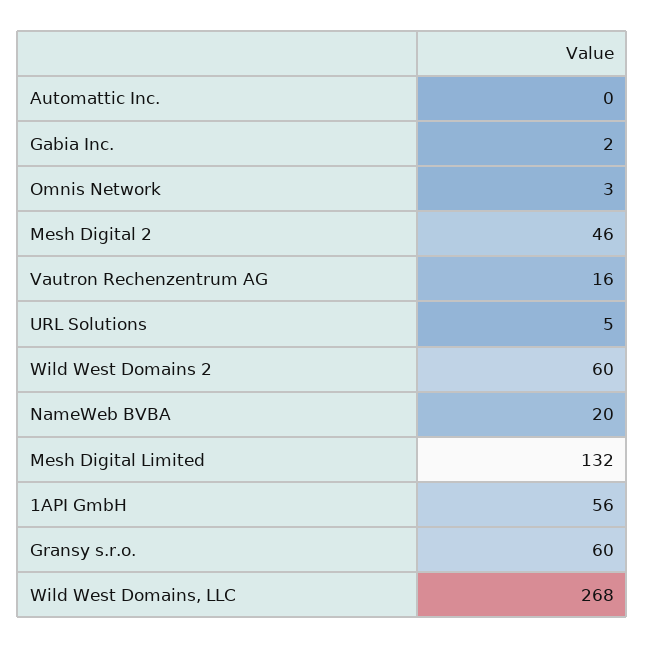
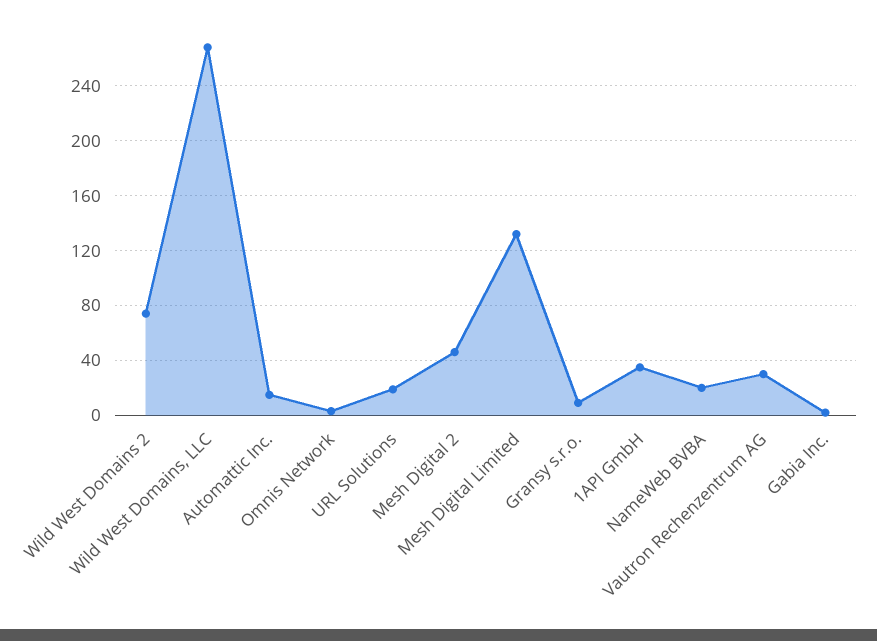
Automattic Inc.: 0 -> 15
Vautron Rechenzentrum AG: 16 -> 30
URL Solutions: 5 -> 20
Wild West Domains 2: 60 -> 75
1API GmbH: 56 -> 35
Gransy s.r.o.: 60 -> 10

